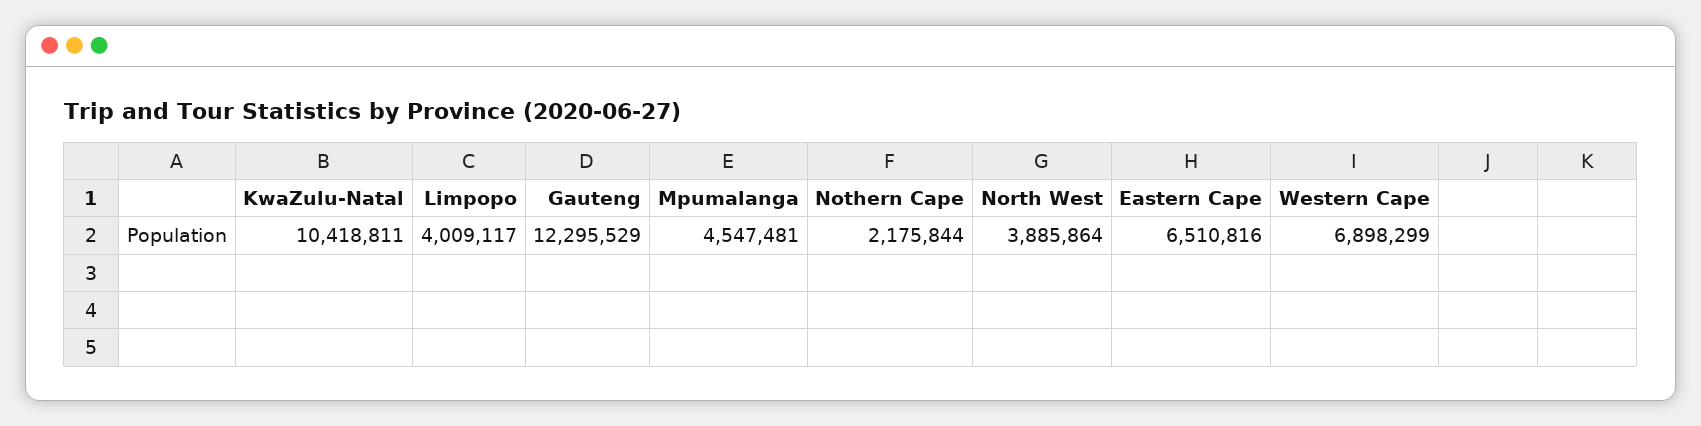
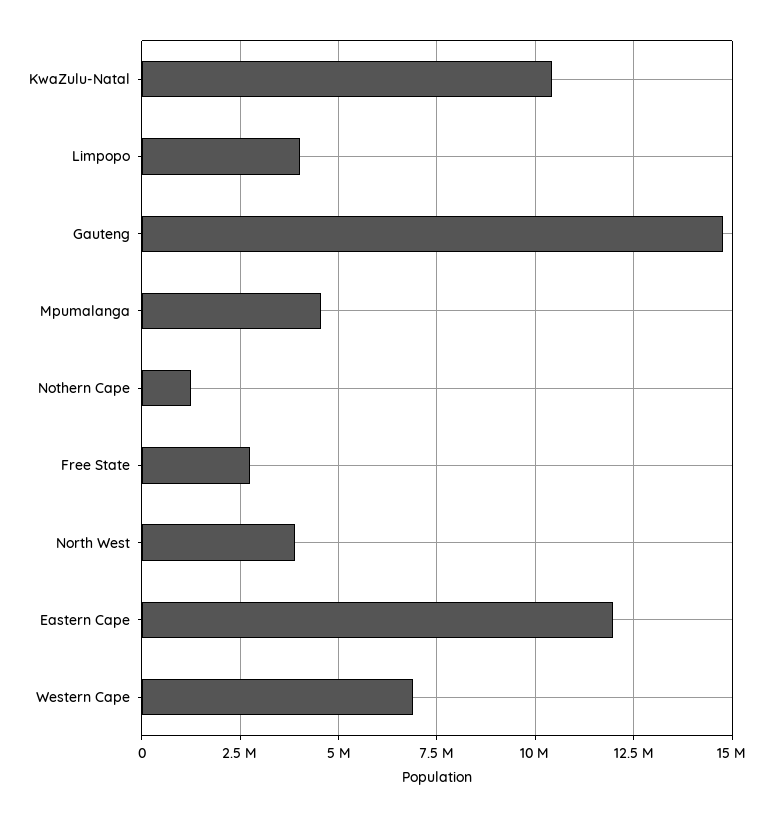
Gauteng: 12295529 -> 14750000
Nothern Cape: 2175844 -> 1250000
Eastern Cape: 6510816 -> 12000000
Free State: none -> 2750000

